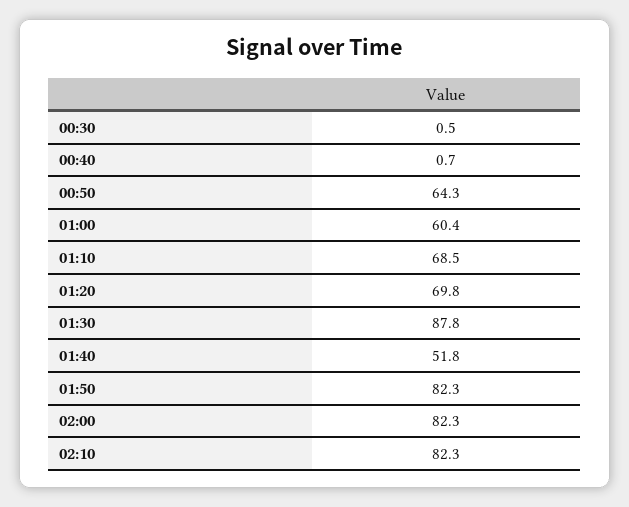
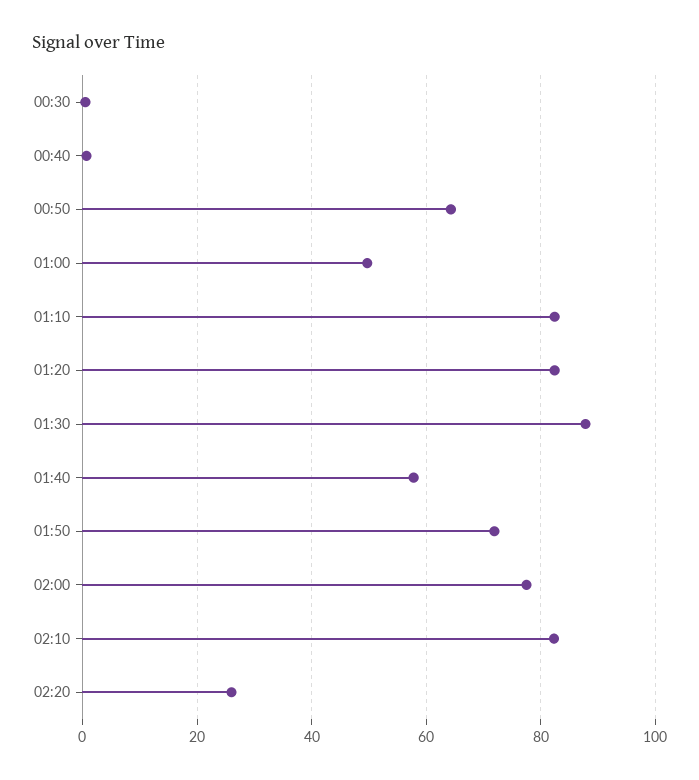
01:00: 60.4 -> 50
01:10: 68.5 -> 82
01:20: 69.8 -> 82
01:40: 51.8 -> 58
01:50: 82.3 -> 72
02:00: 82.3 -> 78
02:20: none -> 26

